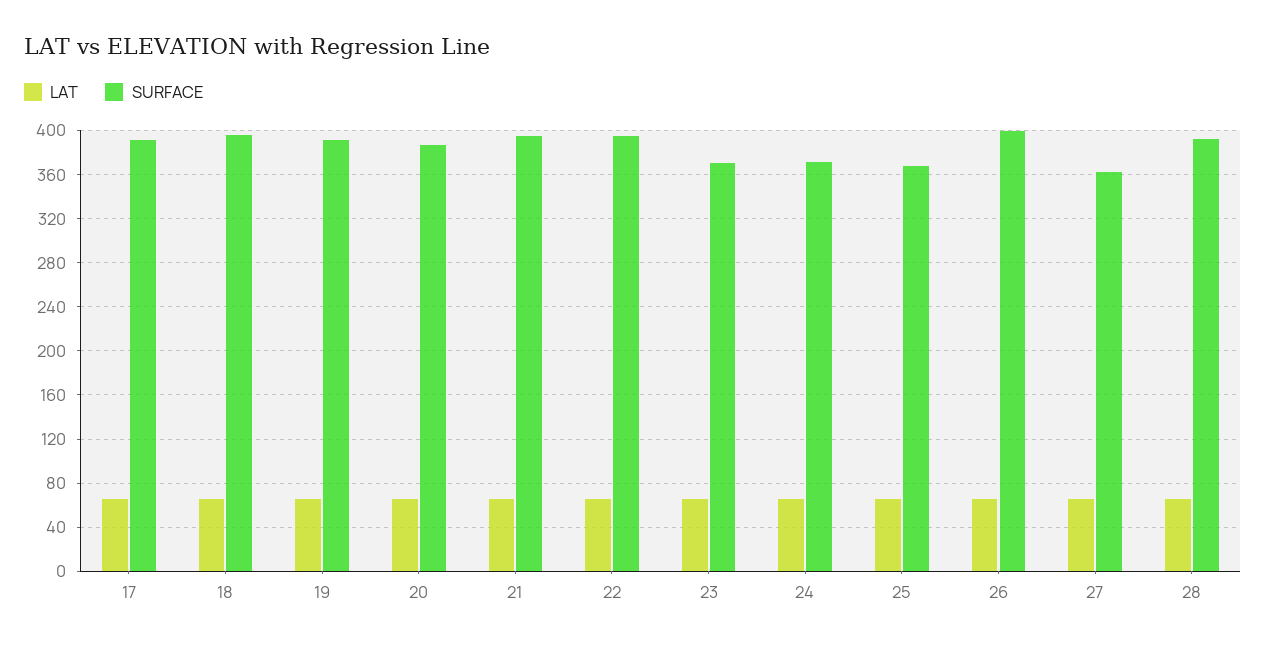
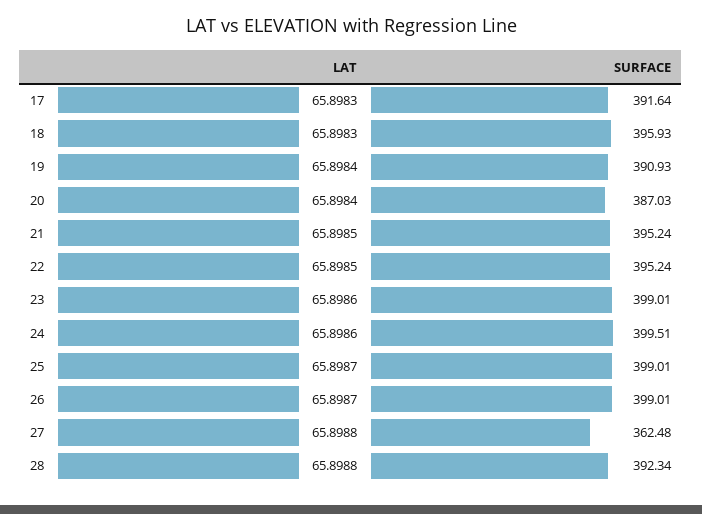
SURFACE, 23: 370 -> 399.01
SURFACE, 24: 370 -> 399.51
SURFACE, 25: 370 -> 399.01

